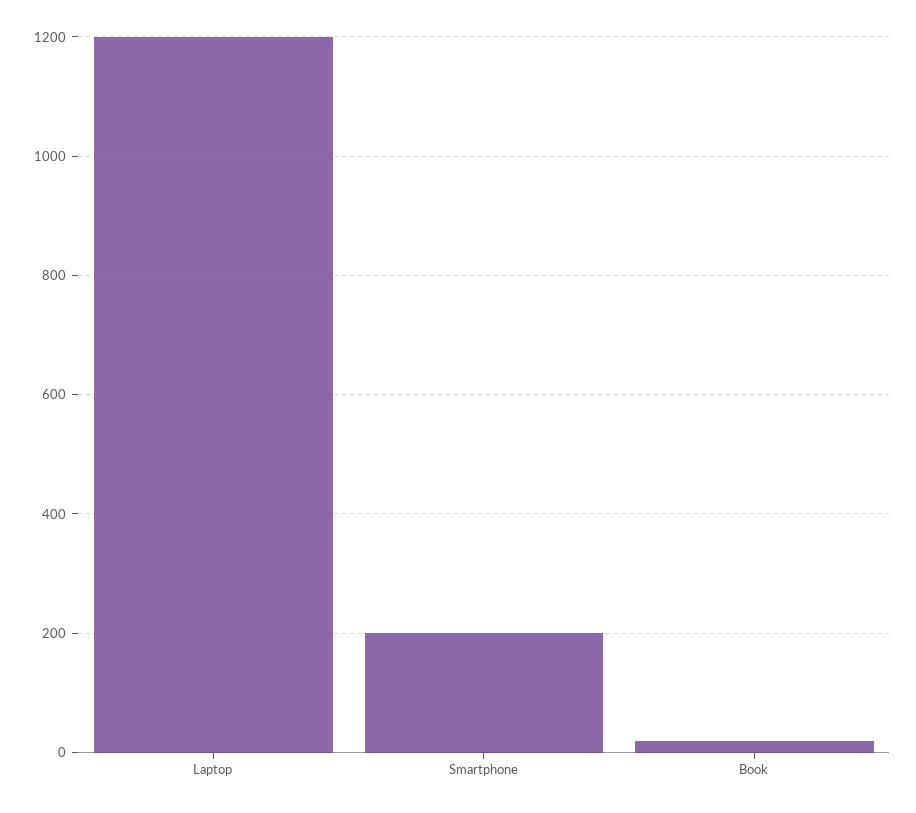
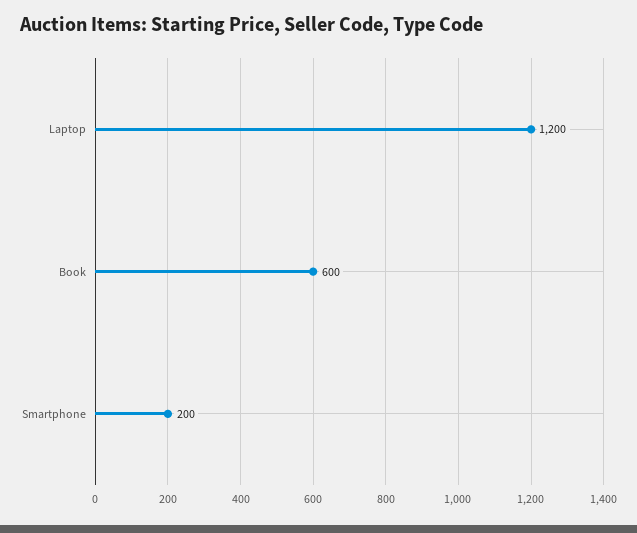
Book: 20 -> 600

